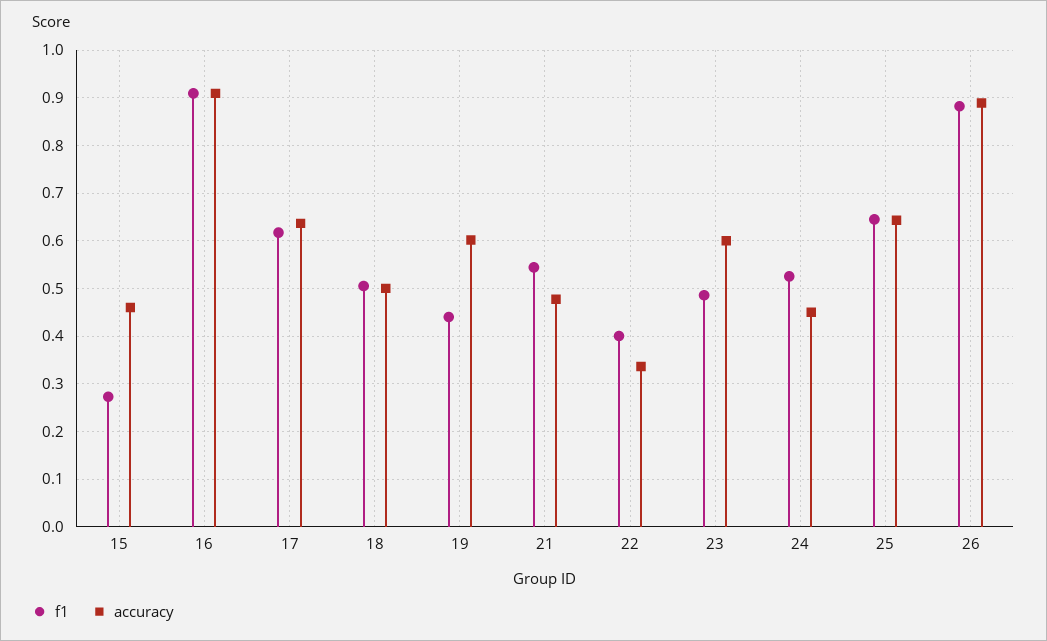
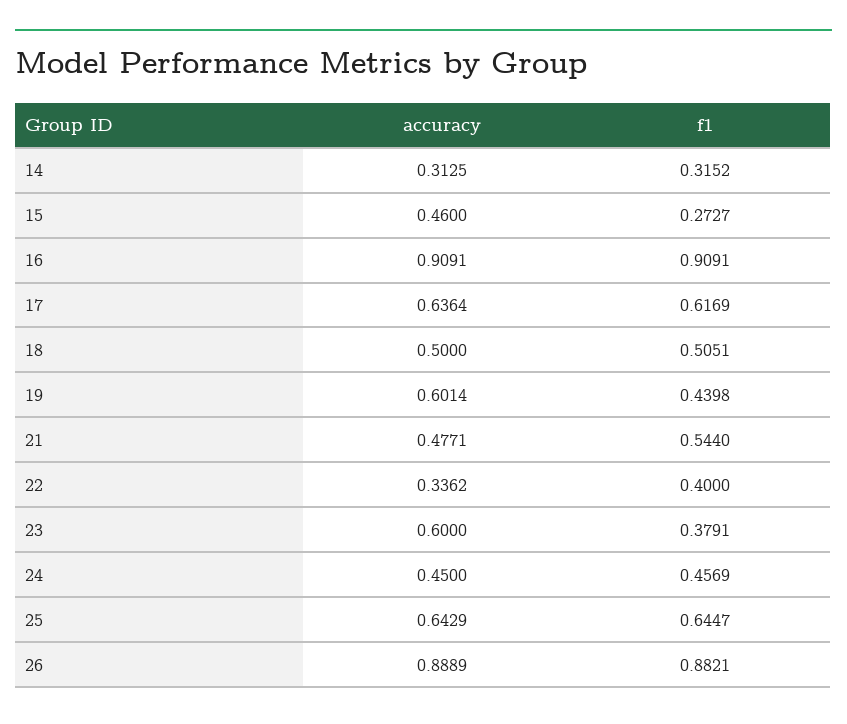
f1, 23: 0.48 -> 0.3791
f1, 24: 0.52 -> 0.4569
accuracy, 14: none -> 0.3125
f1, 14: none -> 0.3152

